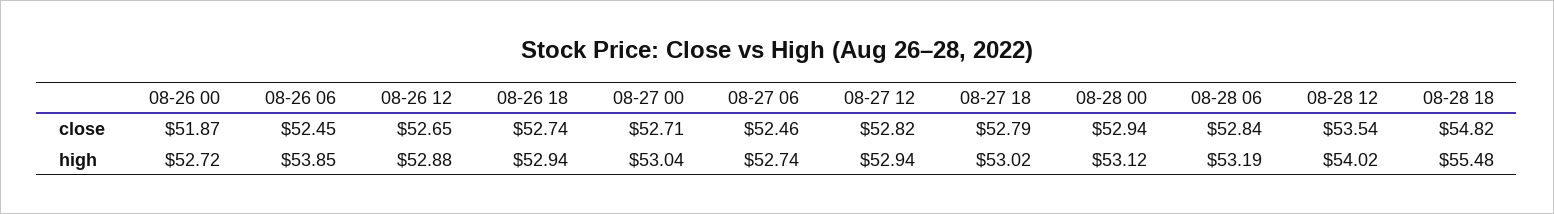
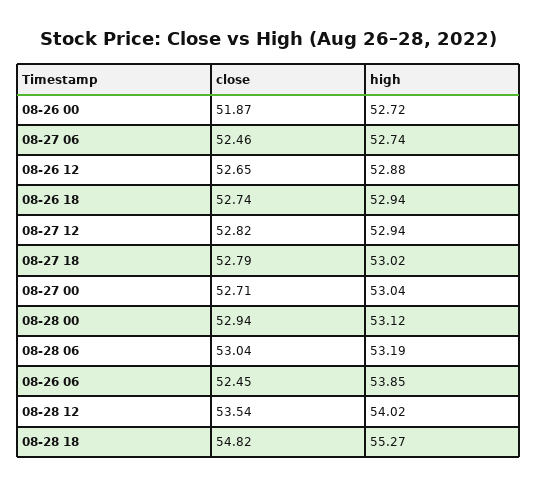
08-28 06, close: 52.84 -> 53.04
08-28 18, high: 55.48 -> 55.27

